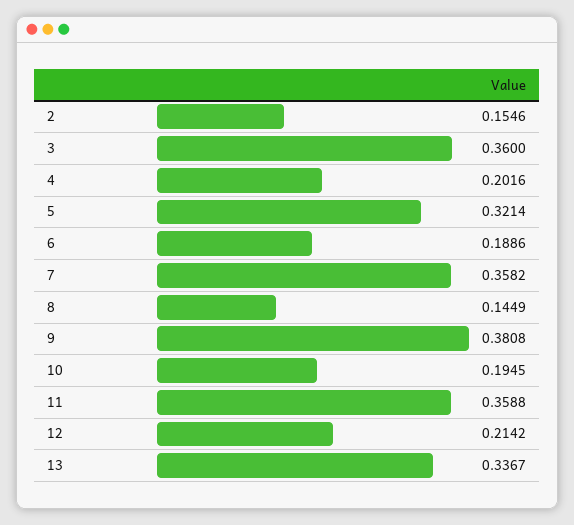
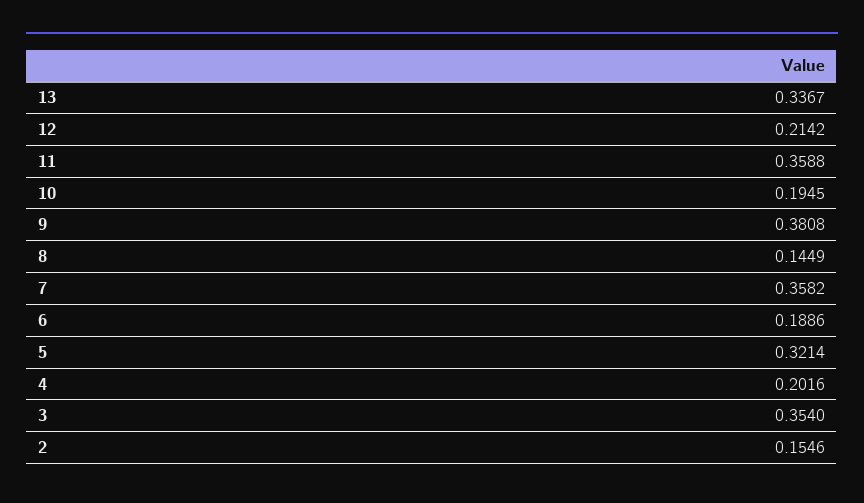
3: 0.36 -> 0.354

